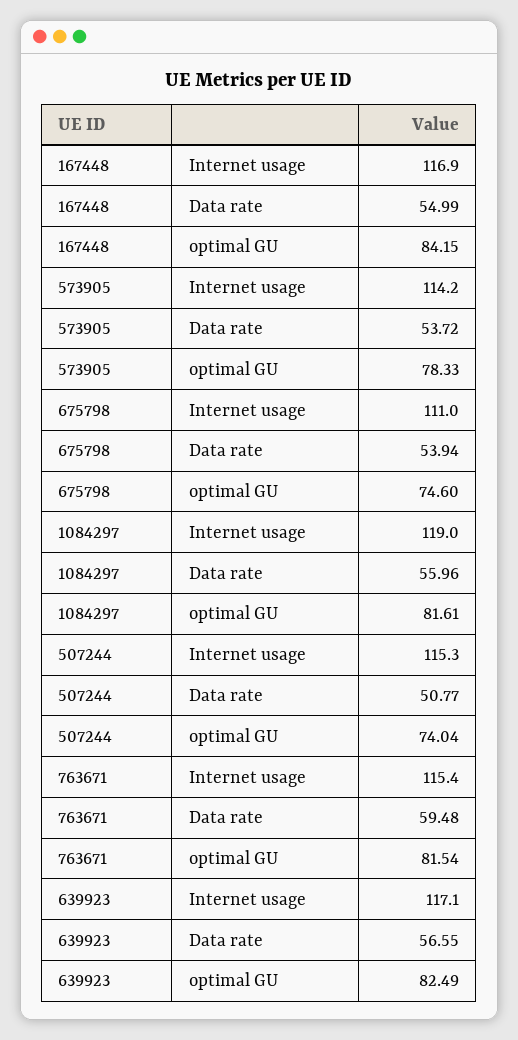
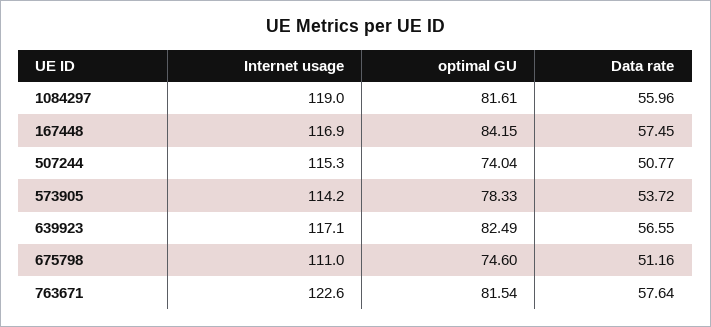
167448, Data rate: 54.99 -> 57.45
675798, Data rate: 53.94 -> 51.16
763671, Internet usage: 115.4 -> 122.6
763671, Data rate: 59.48 -> 57.64

